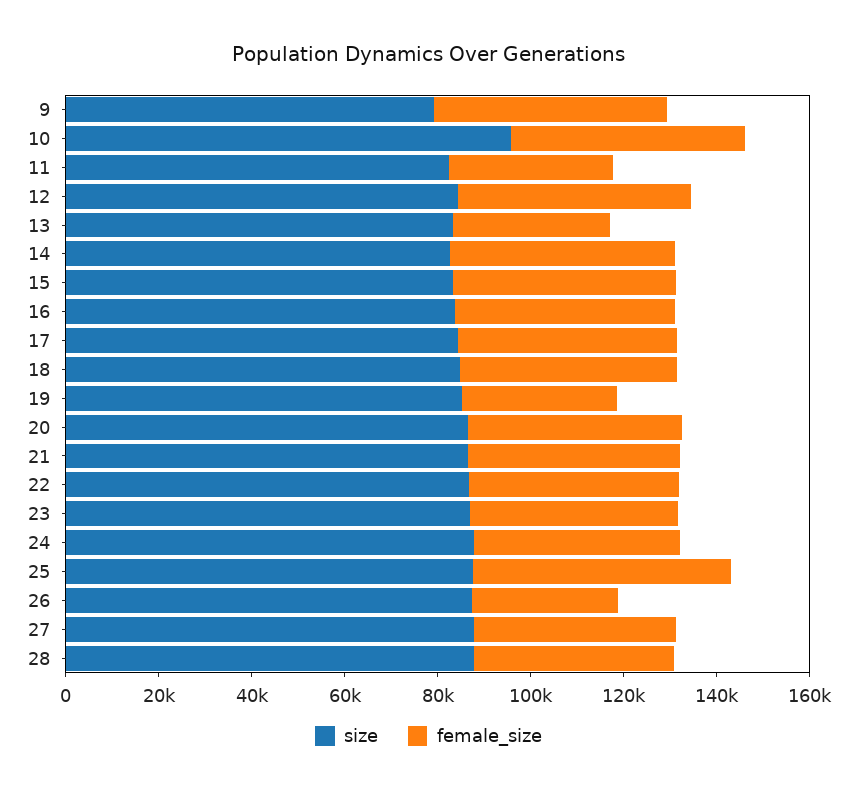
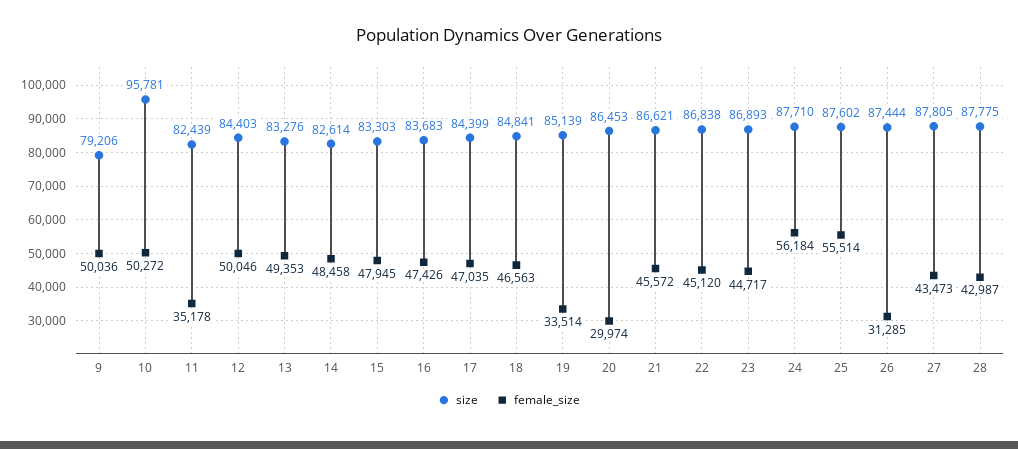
female_size, 13: 35000 -> 49353
female_size, 20: 45000 -> 29974
female_size, 24: 45000 -> 56184

